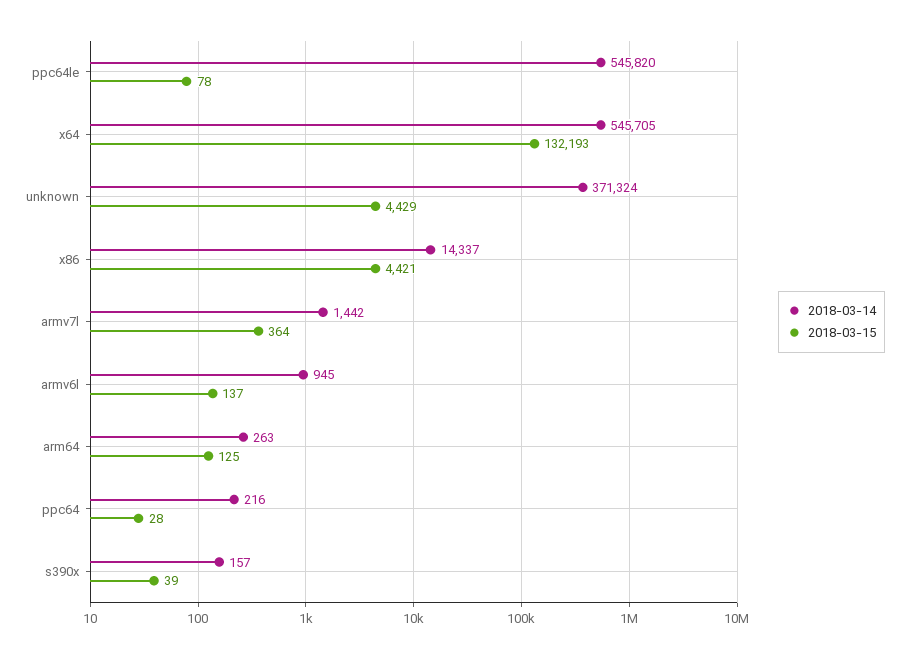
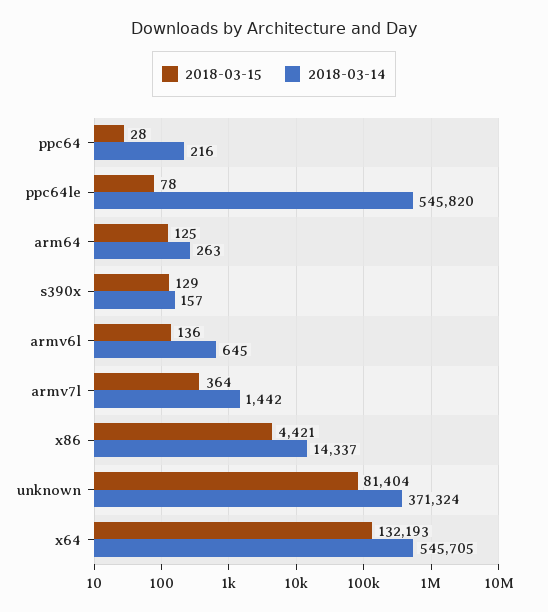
2018-03-15, unknown: 4429 -> 81404
2018-03-14, armv6l: 945 -> 645
2018-03-15, armv6l: 137 -> 136
2018-03-15, s390x: 39 -> 129

